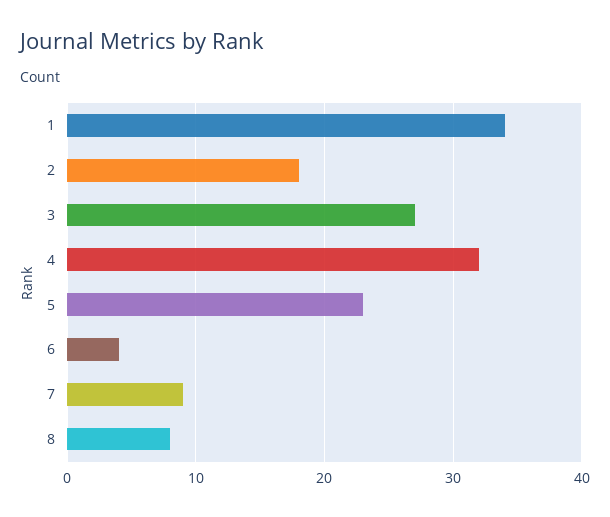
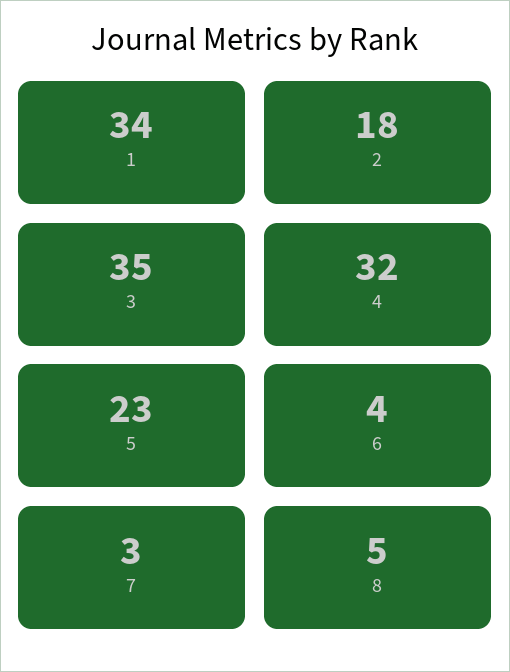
3: 27 -> 35
7: 9 -> 3
8: 8 -> 5

